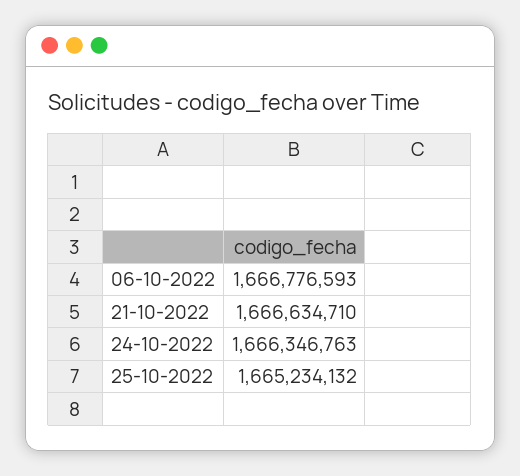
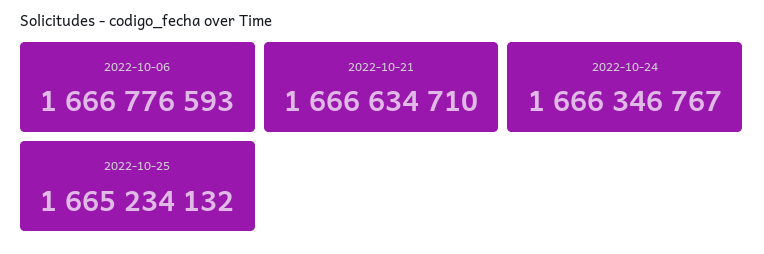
24-10-2022: 1666346763 -> 1666346767

